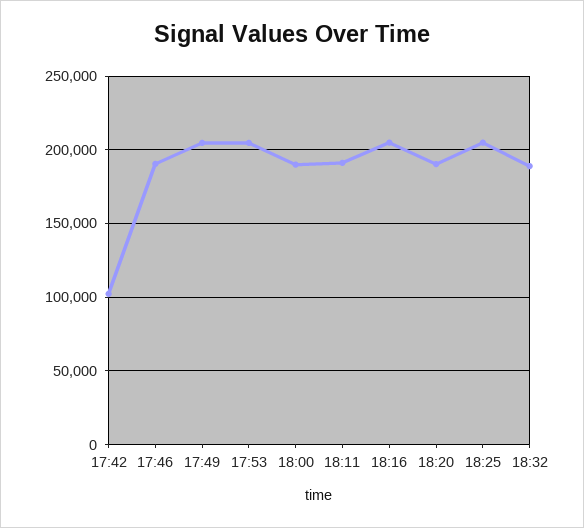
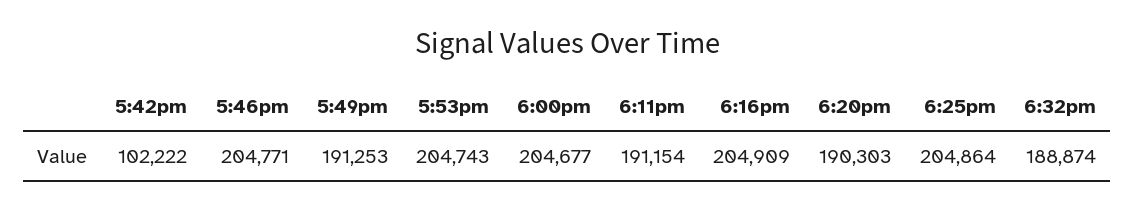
17:46: 190000 -> 204771
17:49: 205000 -> 191253
18:00: 190000 -> 204677

